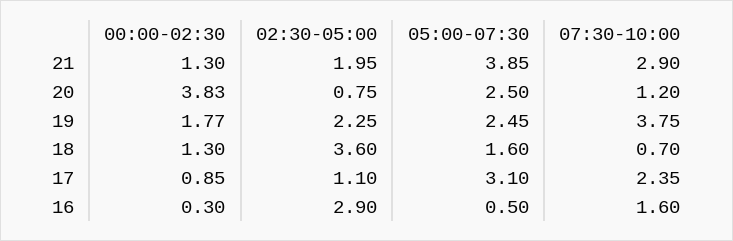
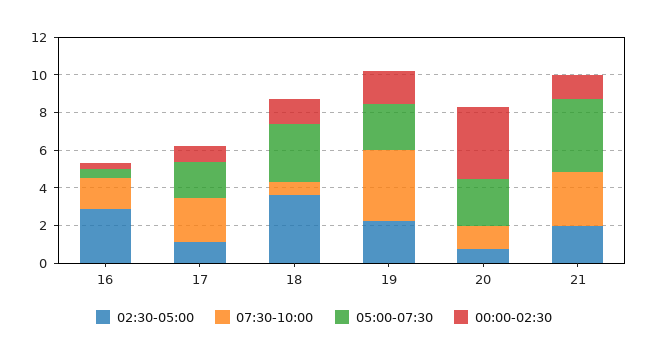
05:00-07:30, 18: 1.6 -> 3
05:00-07:30, 17: 3.1 -> 2

